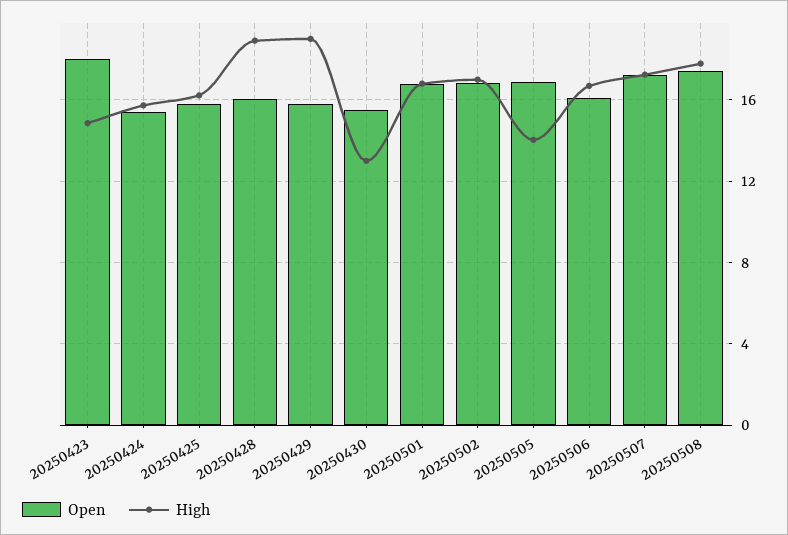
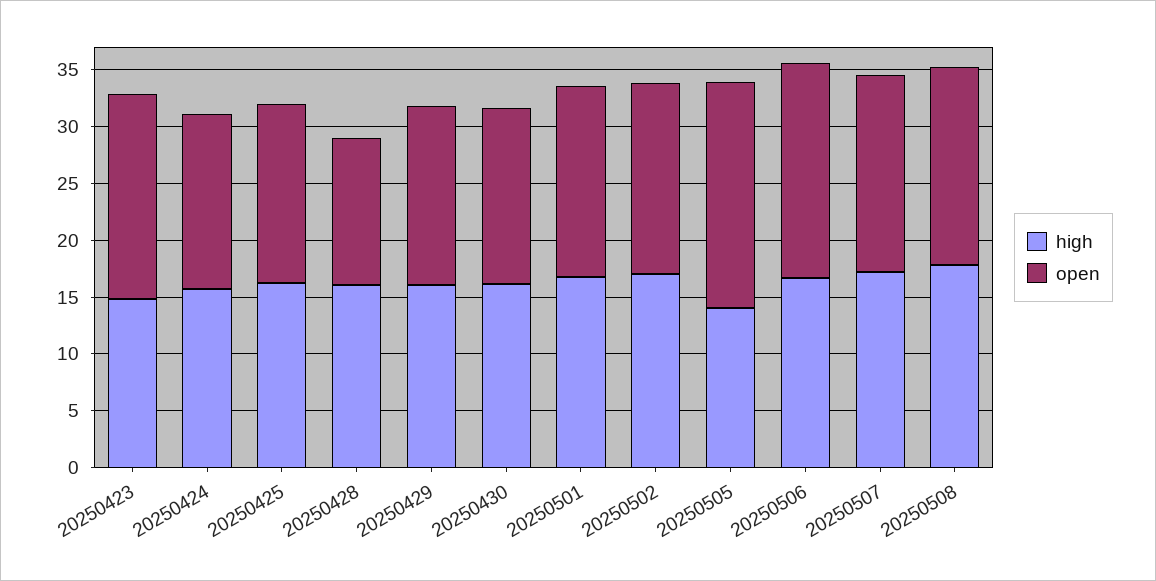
Open, 20250428: 16 -> 13
High, 20250428: 19 -> 16
High, 20250429: 19 -> 16
High, 20250430: 13 -> 16
Open, 20250505: 17 -> 20
Open, 20250506: 16 -> 19

